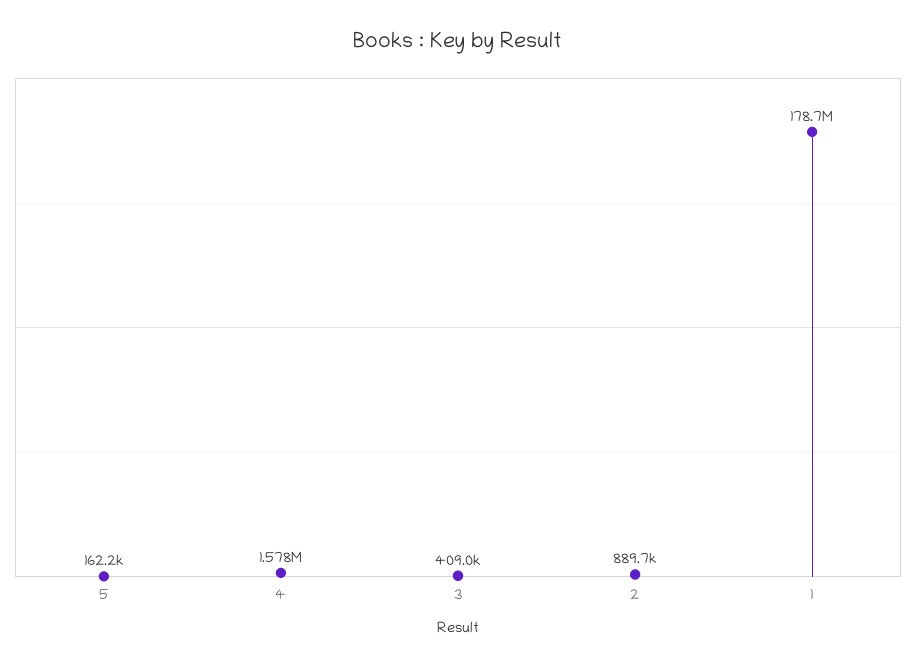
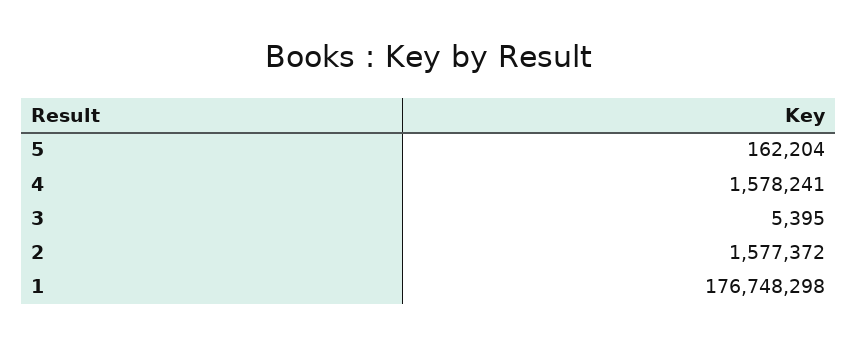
3: 409000 -> 5395
2: 889700 -> 1577372
1: 178700000 -> 176748298

